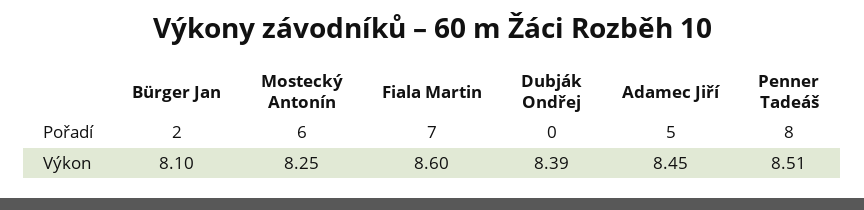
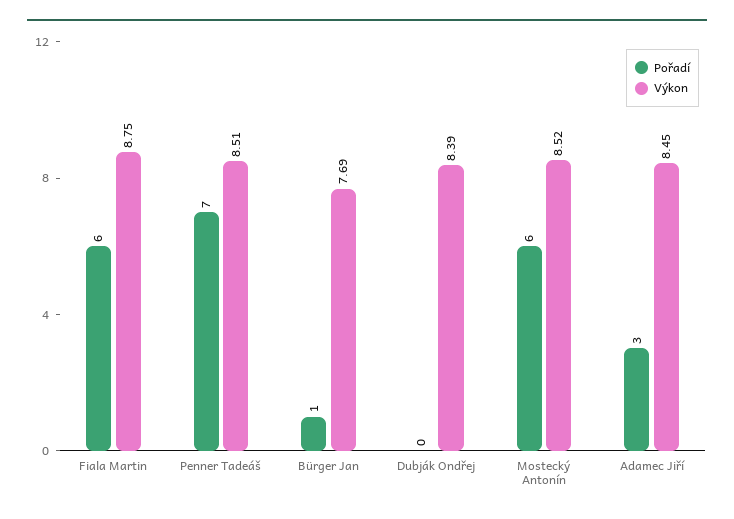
Pořadí, Bürger Jan: 2 -> 1
Pořadí, Fiala Martin: 7 -> 6
Pořadí, Adamec Jiří: 5 -> 3
Pořadí, Penner Tadeáš: 8 -> 7
Výkon, Bürger Jan: 8.1 -> 7.69
Výkon, Mostecký Antonín: 8.25 -> 8.52
Výkon, Fiala Martin: 8.6 -> 8.75

